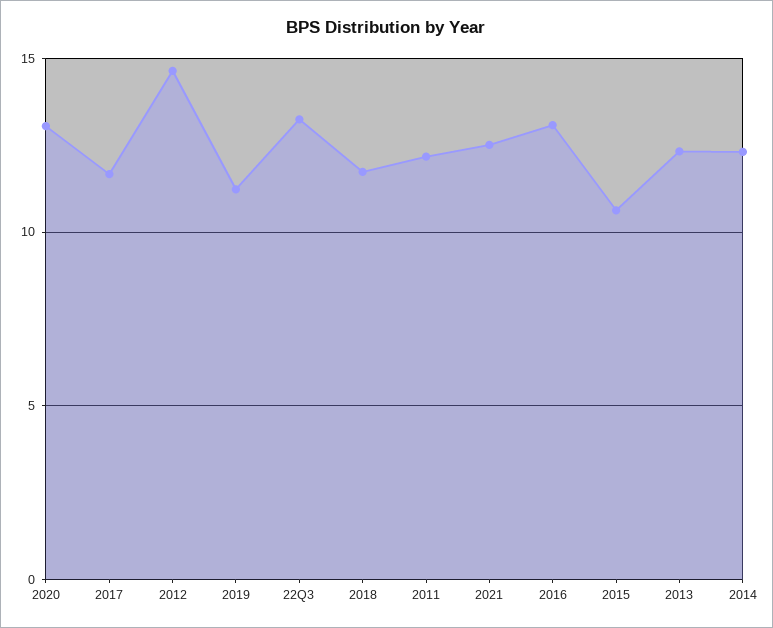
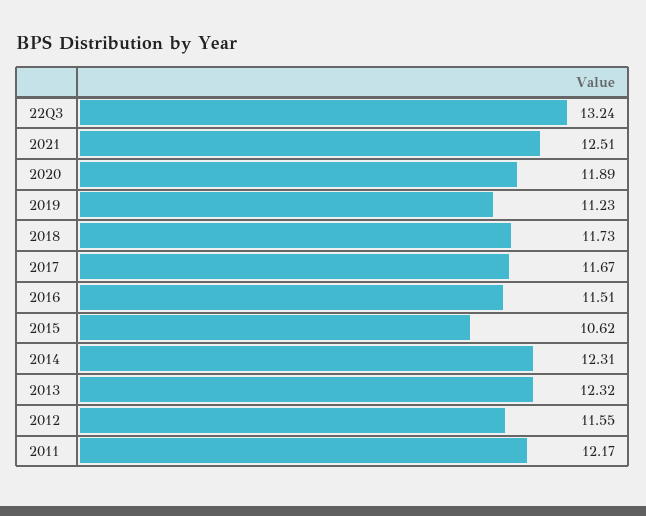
2020: 13 -> 11.89
2012: 14.5 -> 11.55
2016: 13 -> 11.51

